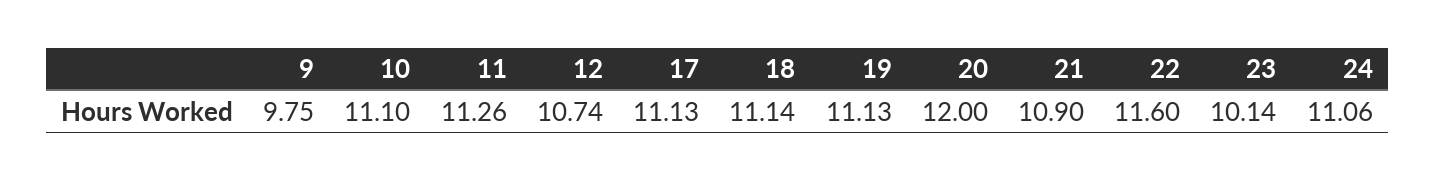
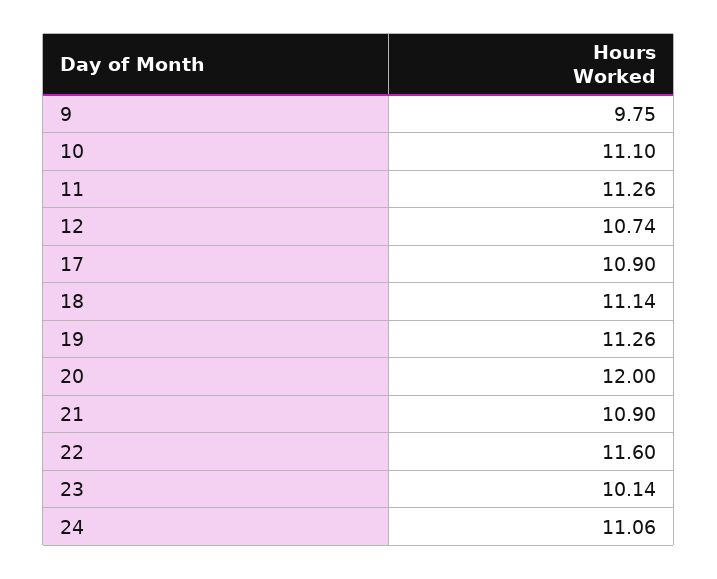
17: 11.13 -> 10.9
19: 11.13 -> 11.26

